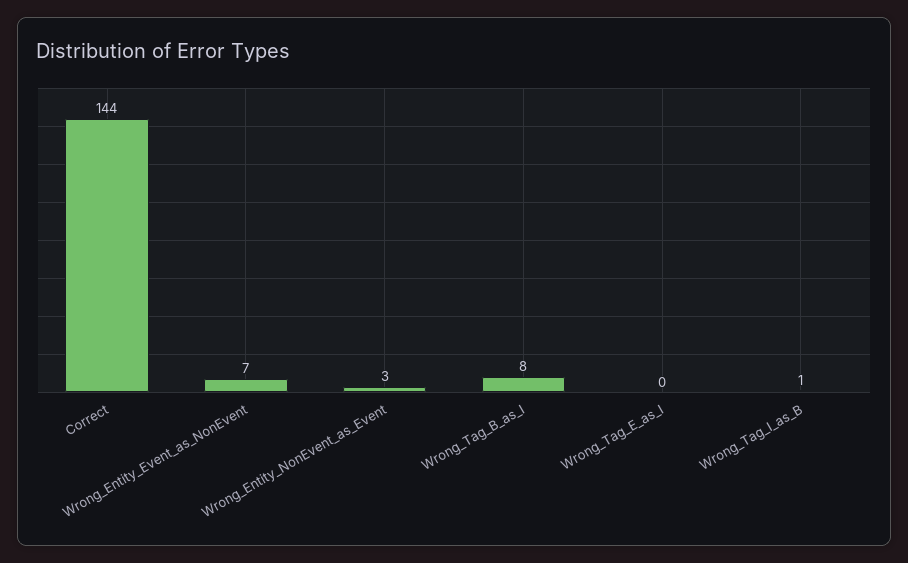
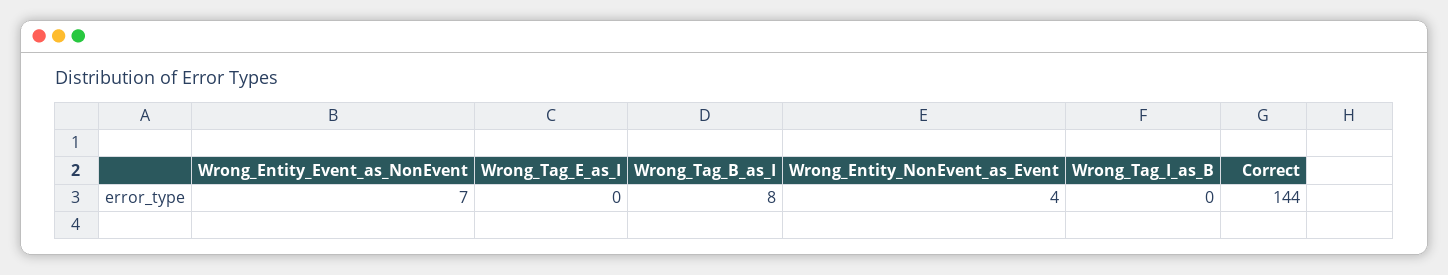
Wrong_Entity_NonEvent_as_Event: 3 -> 4
Wrong_Tag_I_as_B: 1 -> 0

